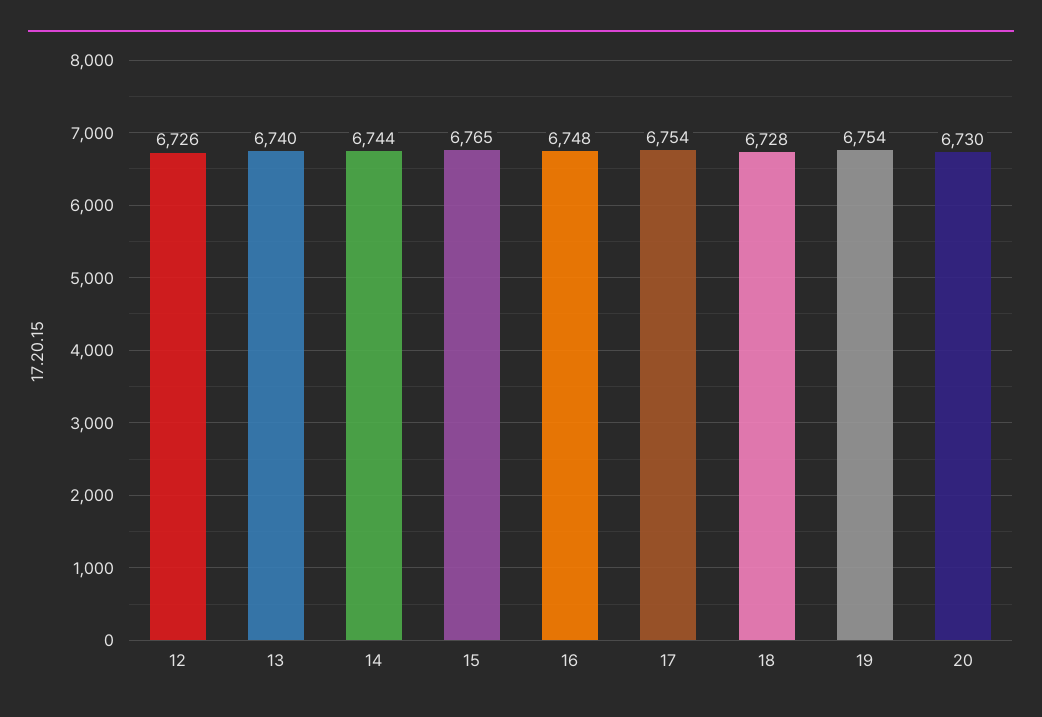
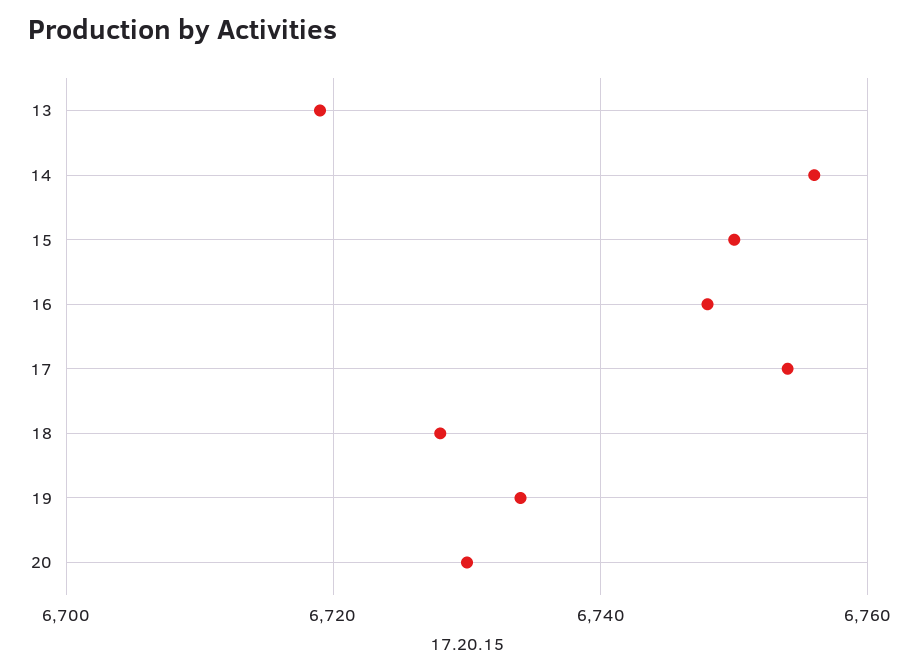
12: 6726 -> none
13: 6740 -> 6720
14: 6744 -> 6755
15: 6765 -> 6750
19: 6754 -> 6735

